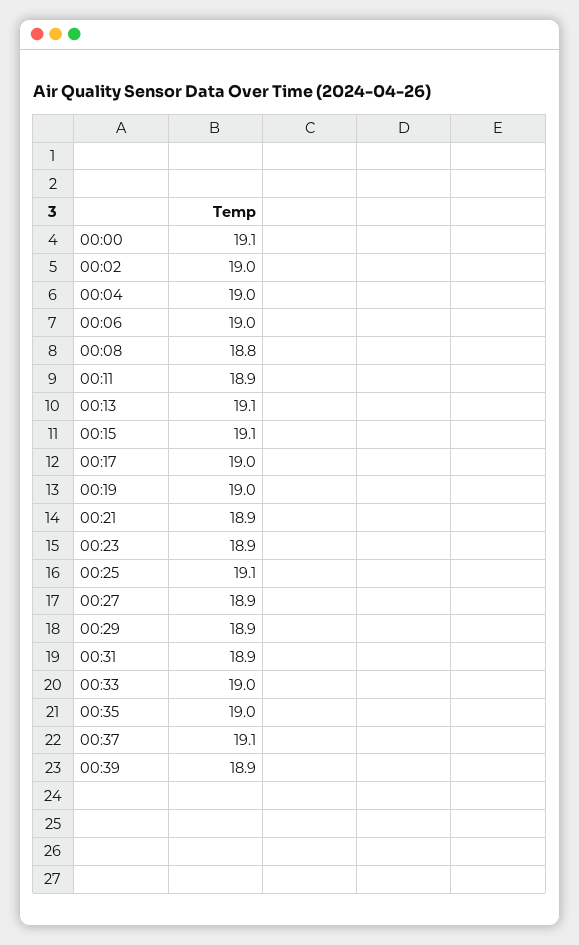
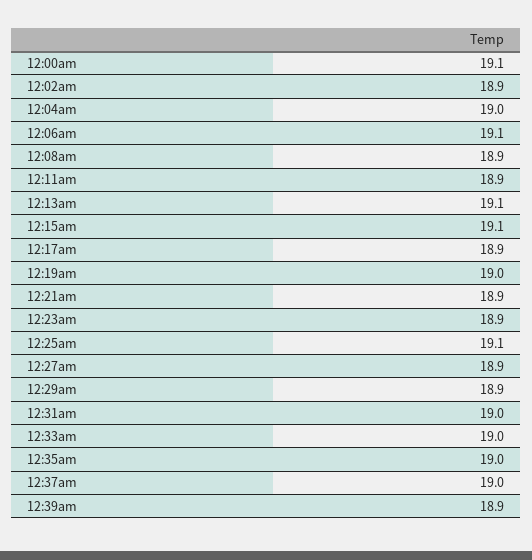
00:02: 19 -> 18.9
00:06: 19 -> 19.1
00:08: 18.8 -> 18.9
00:17: 19 -> 18.9
00:31: 18.9 -> 19
00:37: 19.1 -> 19

